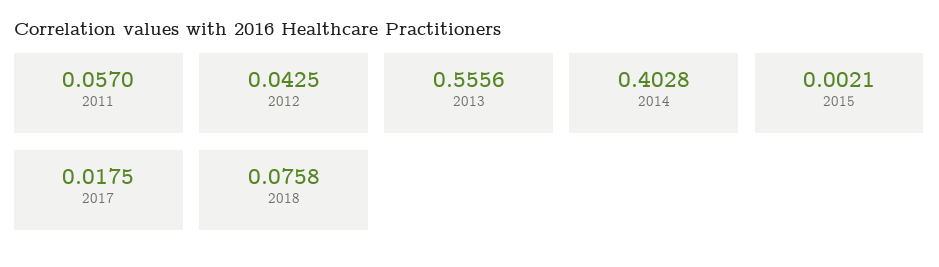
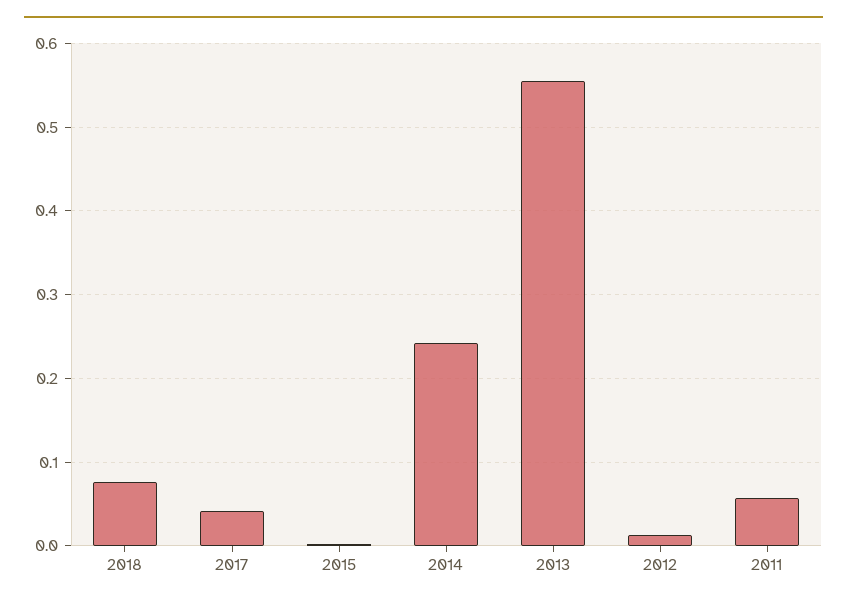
2012: 0.0425 -> 0.01
2014: 0.4028 -> 0.24
2017: 0.0175 -> 0.04

